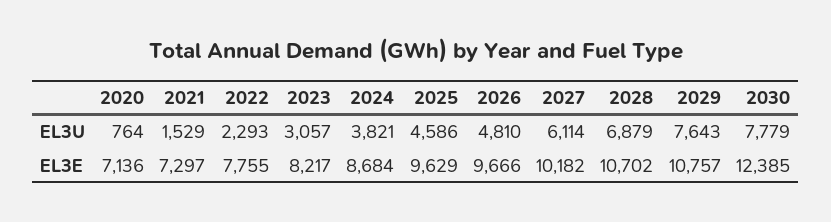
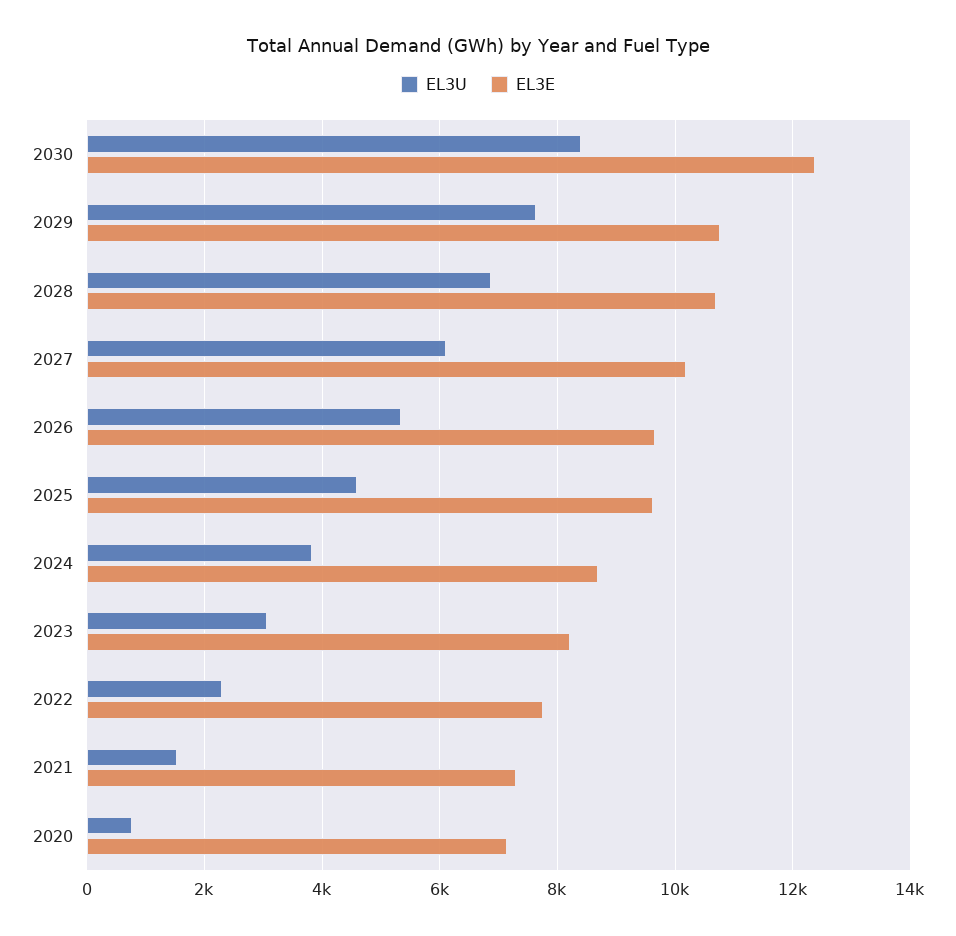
EL3U, 2026: 4810 -> 5400
EL3U, 2030: 7779 -> 8400

